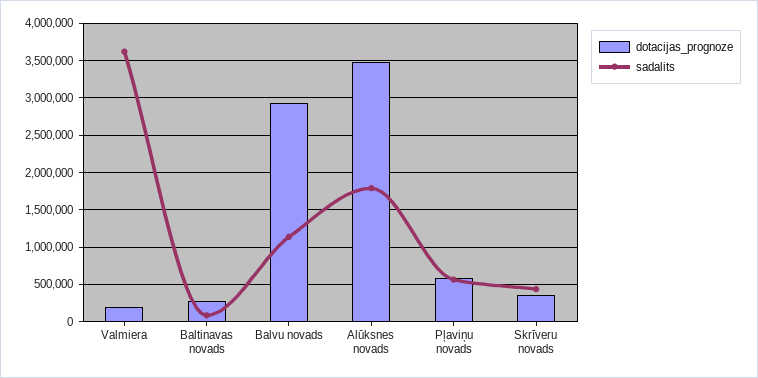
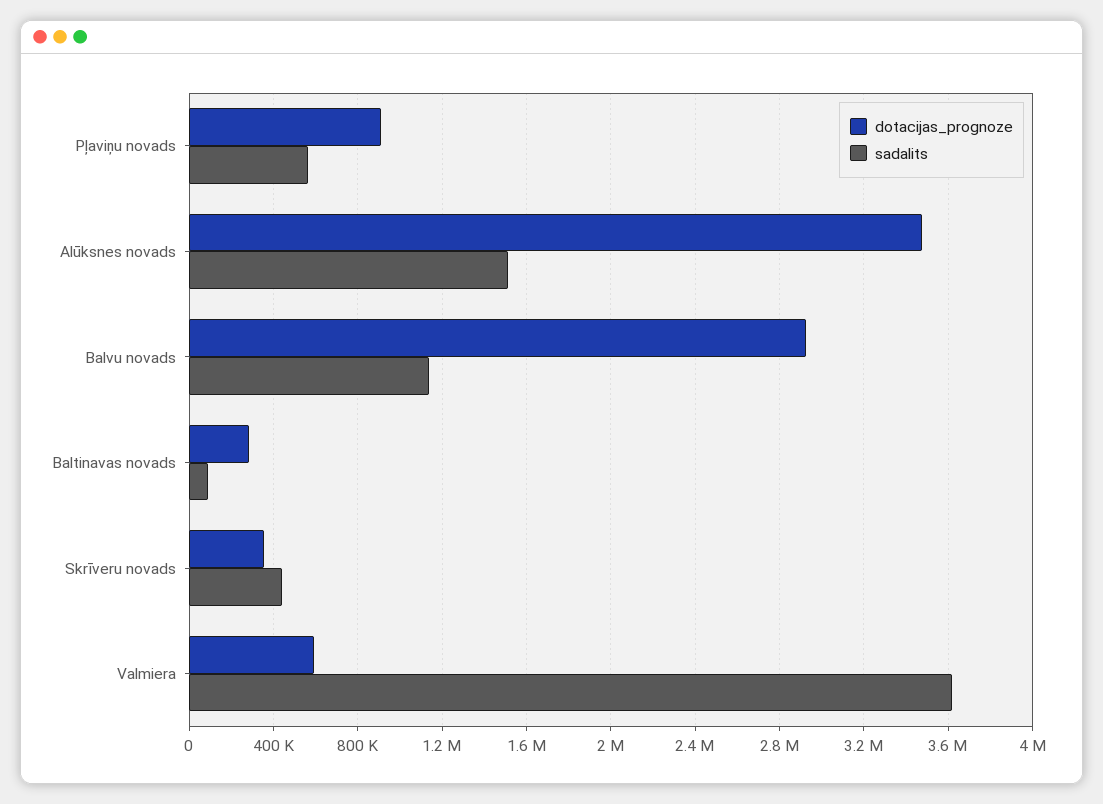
dotacijas_prognoze, Valmiera: 200000 -> 600000
sadalits, Alūksnes novads: 1800000 -> 1500000
dotacijas_prognoze, Pļaviņu novads: 600000 -> 900000

